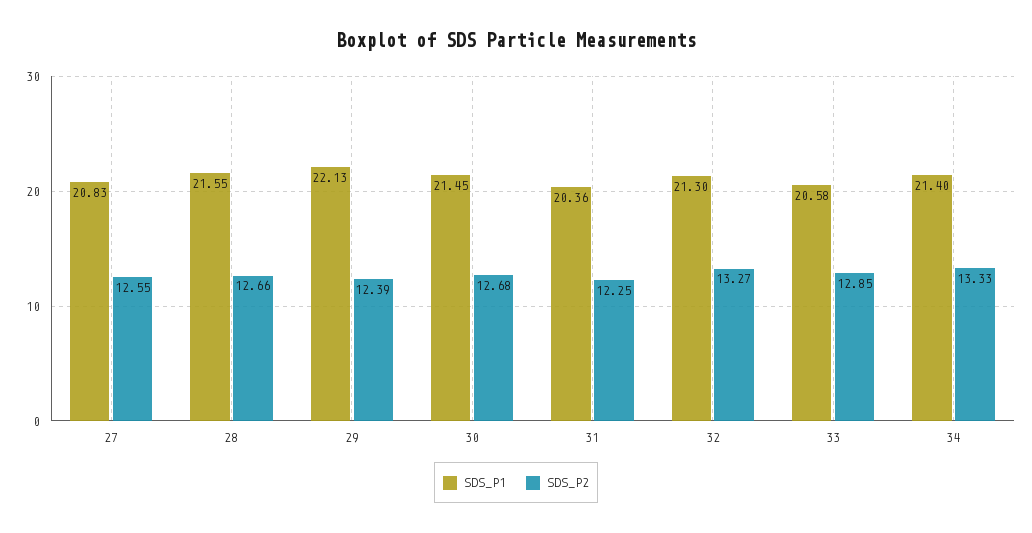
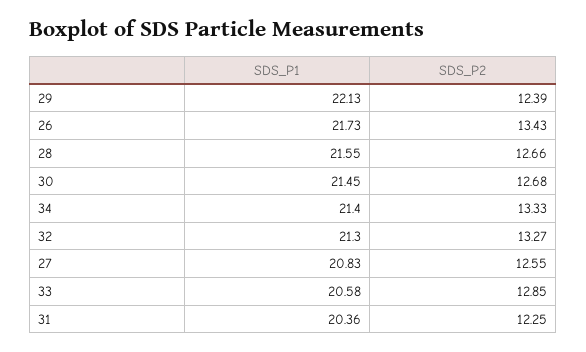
SDS_P1, 26: none -> 21.73
SDS_P2, 26: none -> 13.43

